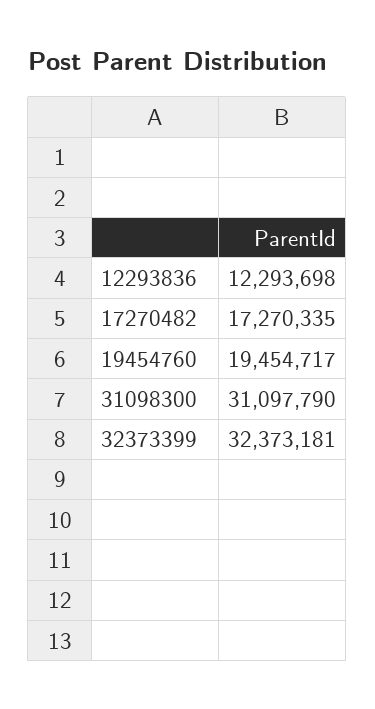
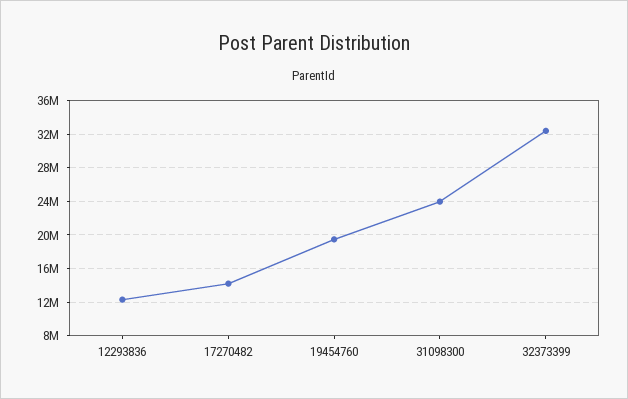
17270482: 17270335 -> 14000000
31098300: 31097790 -> 24000000

